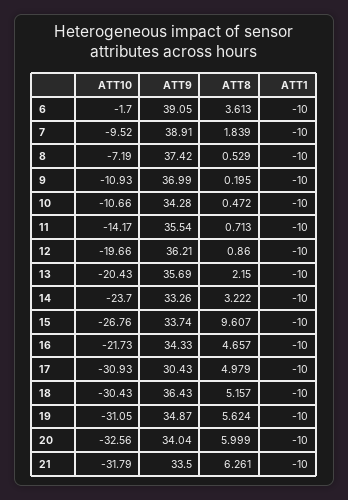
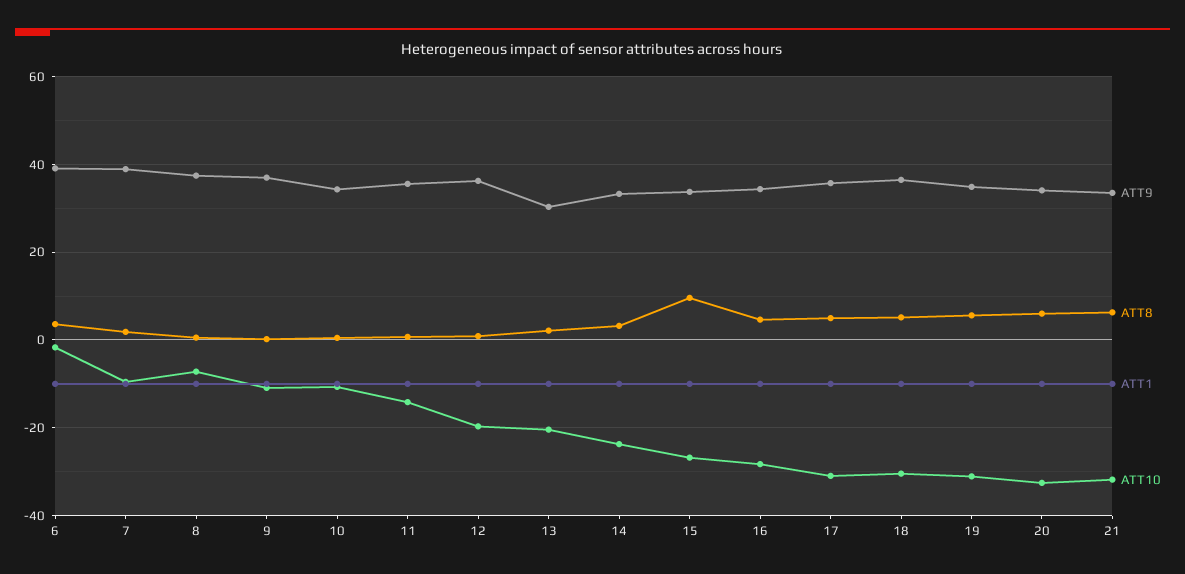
ATT9, 13: 35.69 -> 30
ATT10, 16: -21.73 -> -28
ATT9, 17: 30.43 -> 36

